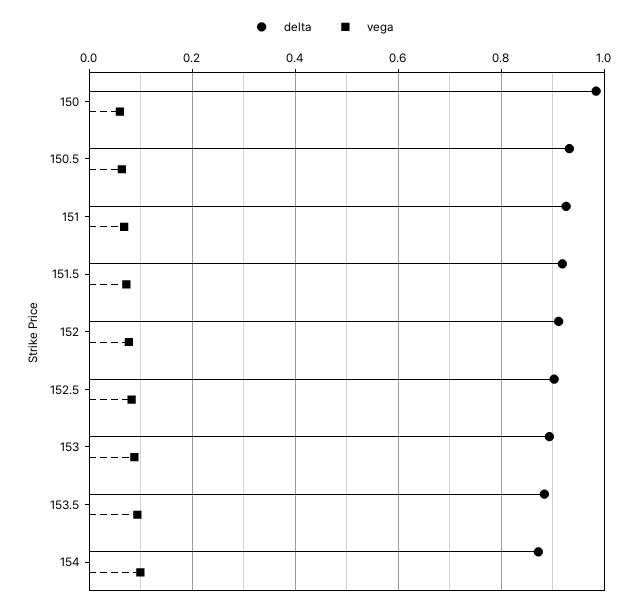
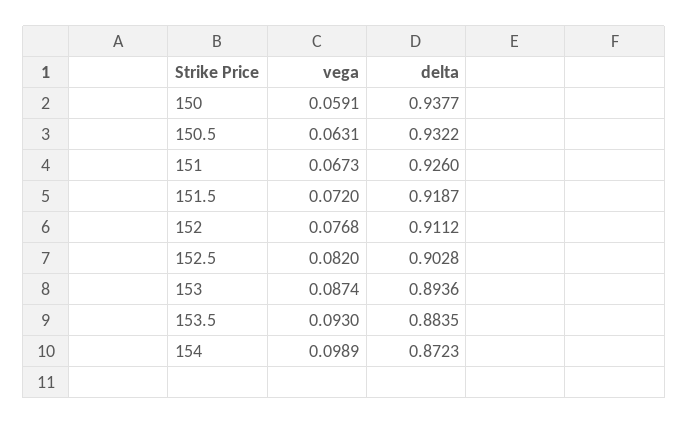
delta, 150: 0.98 -> 0.9377

